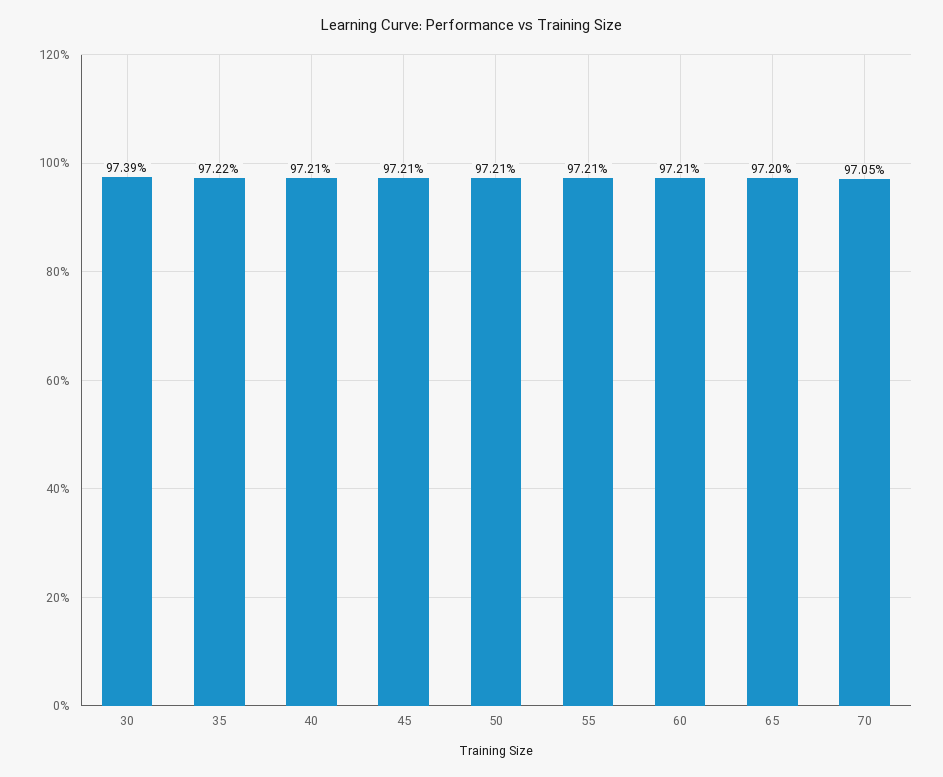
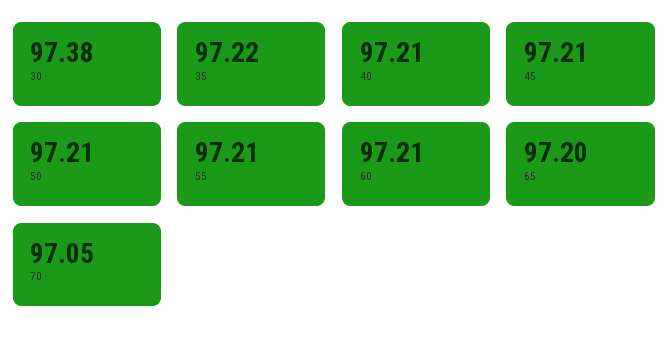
30: 97.39 -> 97.38

